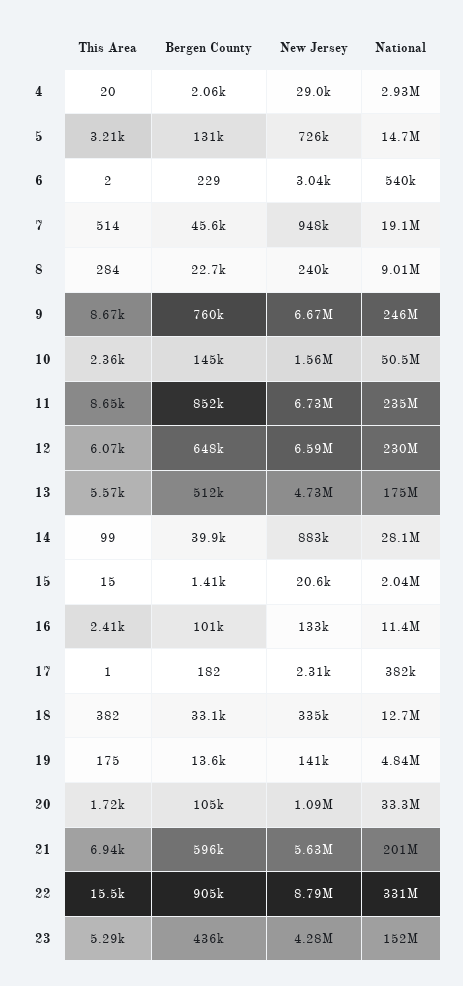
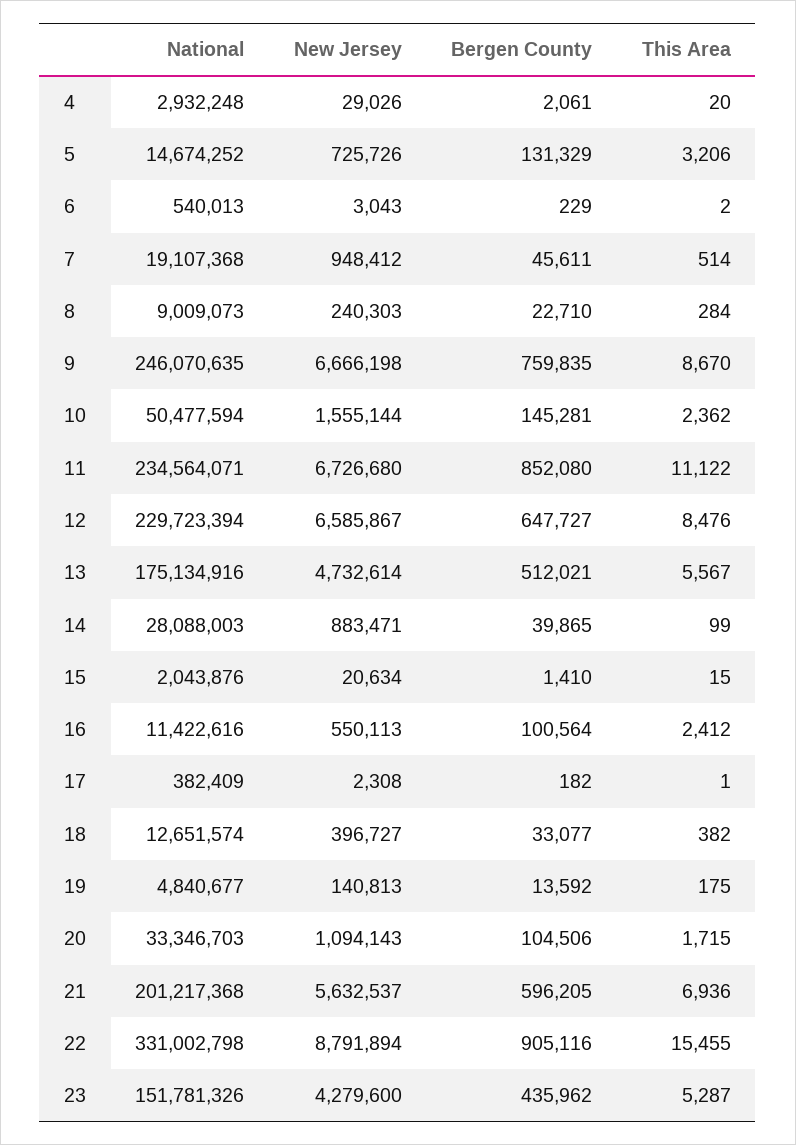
This Area, 11: 8650 -> 11122
This Area, 12: 6070 -> 8476
New Jersey, 16: 133000 -> 550113
New Jersey, 18: 335000 -> 396727

